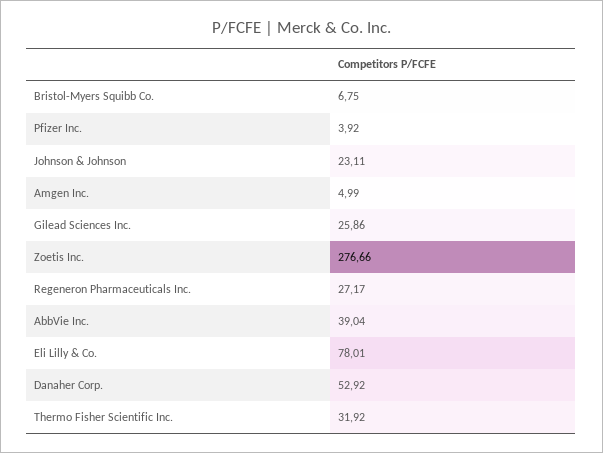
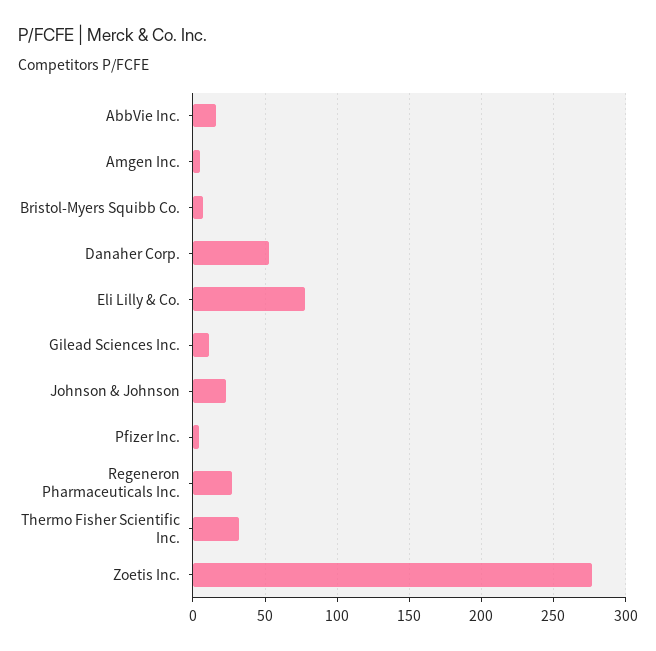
Gilead Sciences Inc.: 25.86 -> 10
AbbVie Inc.: 39.04 -> 15

